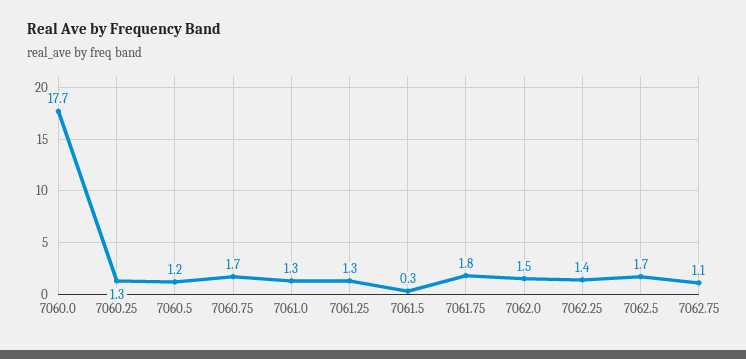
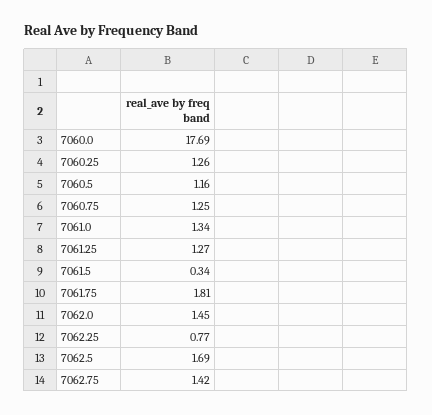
7060.75: 1.7 -> 1.25
7062.25: 1.4 -> 0.77
7062.75: 1.1 -> 1.42

